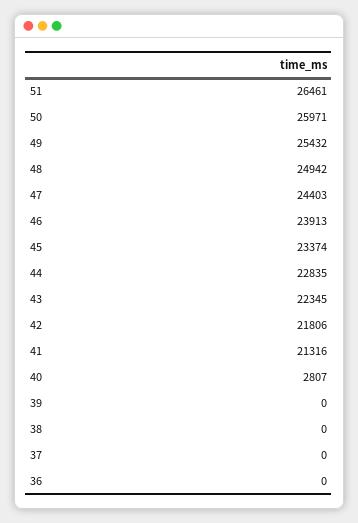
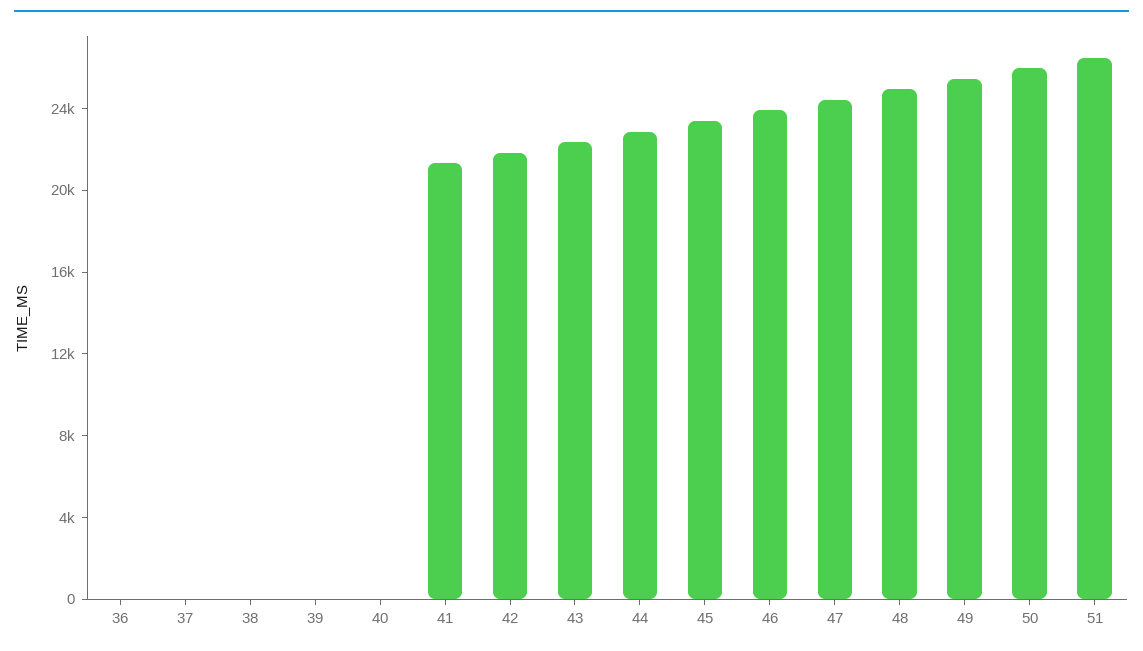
40: 2807 -> 0

